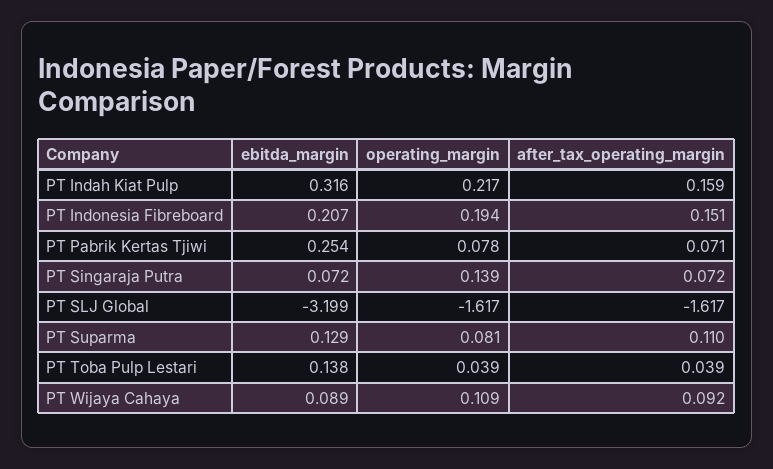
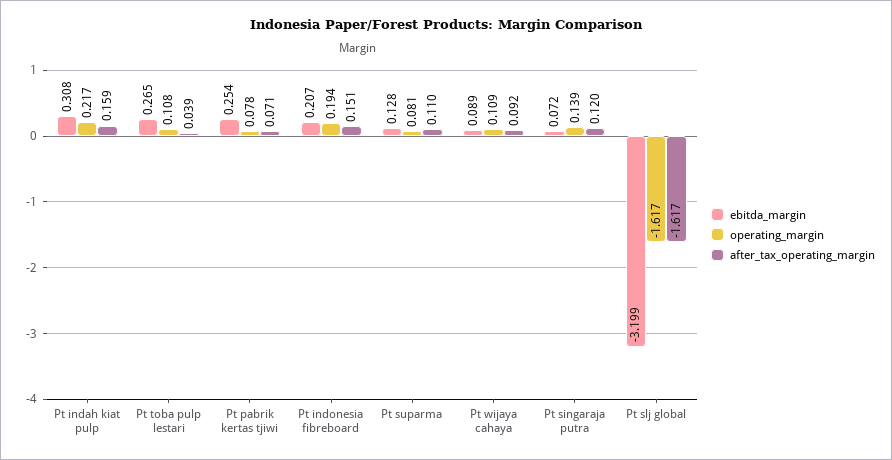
ebitda_margin, PT Indah Kiat Pulp: 0.316 -> 0.308
after_tax_operating_margin, PT Singaraja Putra: 0.072 -> 0.12
ebitda_margin, PT Suparma: 0.129 -> 0.128
ebitda_margin, PT Toba Pulp Lestari: 0.138 -> 0.265
operating_margin, PT Toba Pulp Lestari: 0.039 -> 0.108

